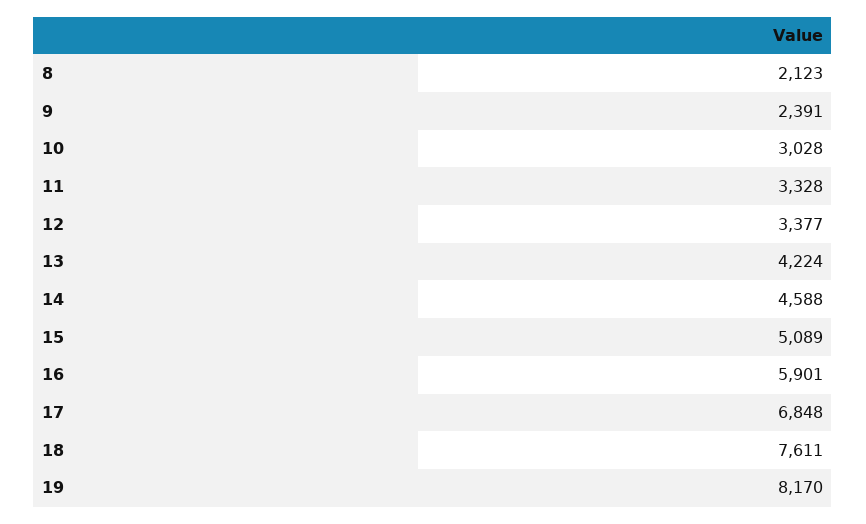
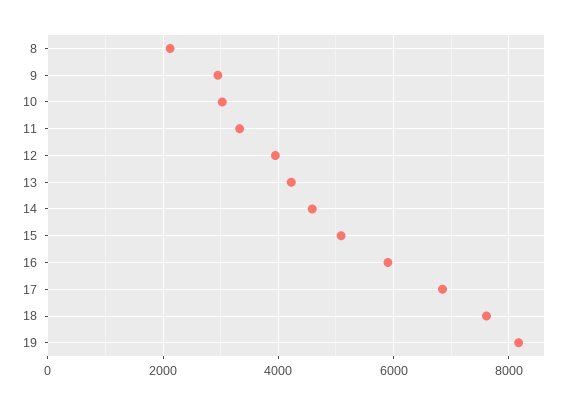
9: 2391 -> 3000
12: 3377 -> 4000

